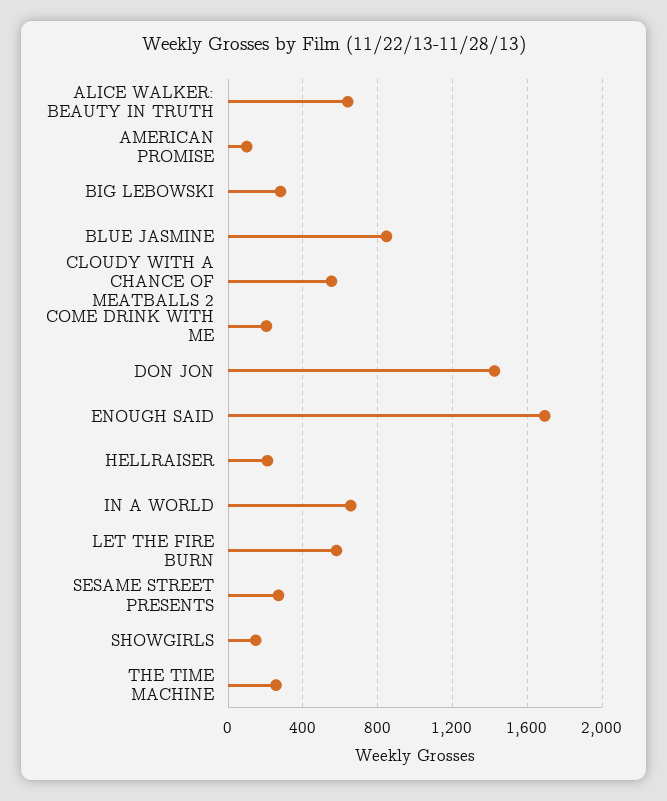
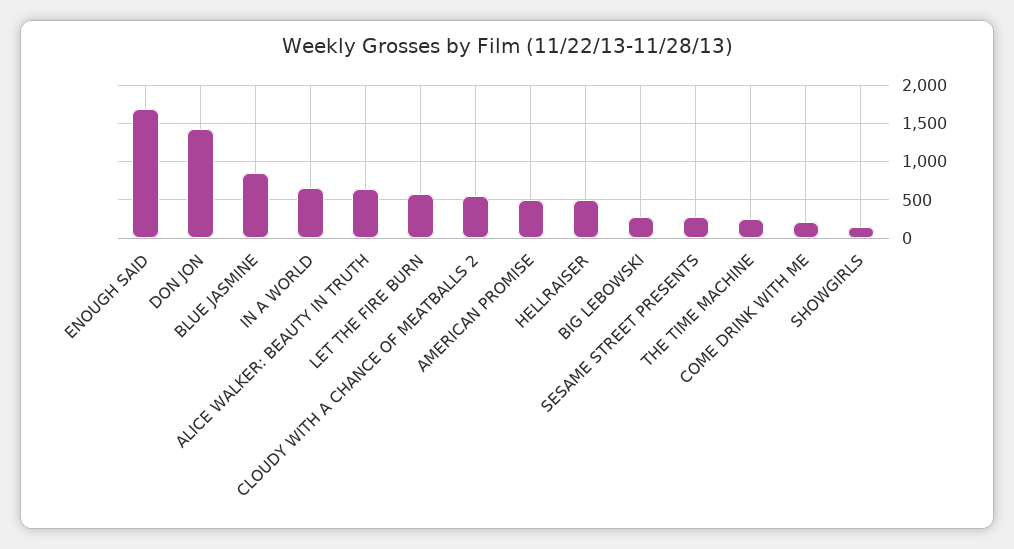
AMERICAN PROMISE: 100 -> 500
HELLRAISER: 200 -> 500

